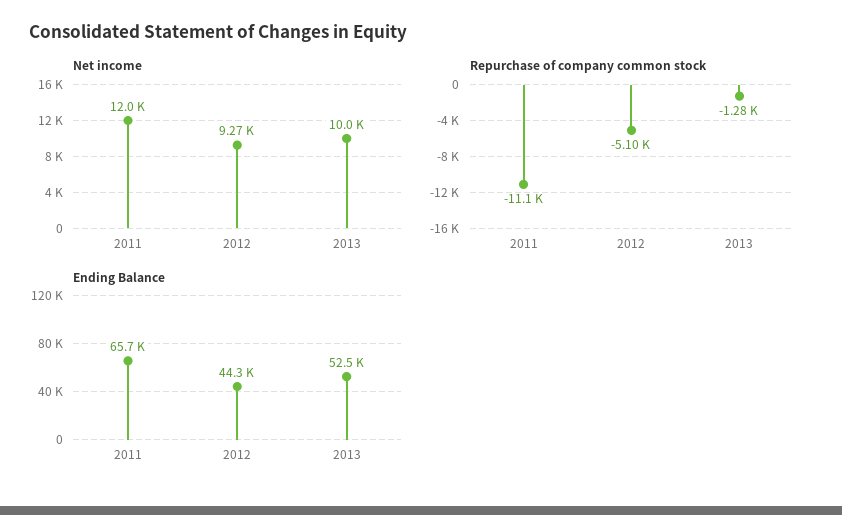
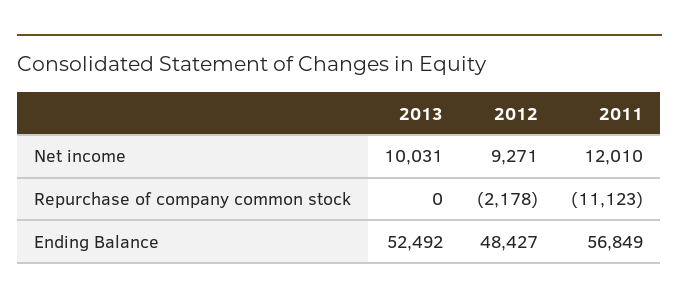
Repurchase of company common stock, 2012: -5100 -> -2178
Repurchase of company common stock, 2013: -1280 -> 0
Ending Balance, 2011: 65700 -> 56849
Ending Balance, 2012: 44300 -> 48427

